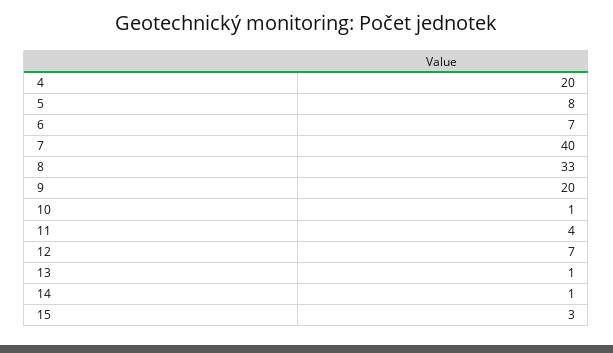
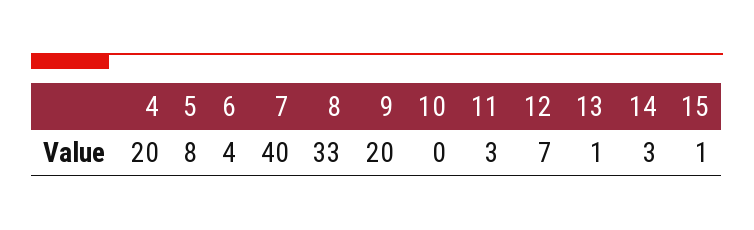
6: 7 -> 4
10: 1 -> 0
11: 4 -> 3
14: 1 -> 3
15: 3 -> 1

